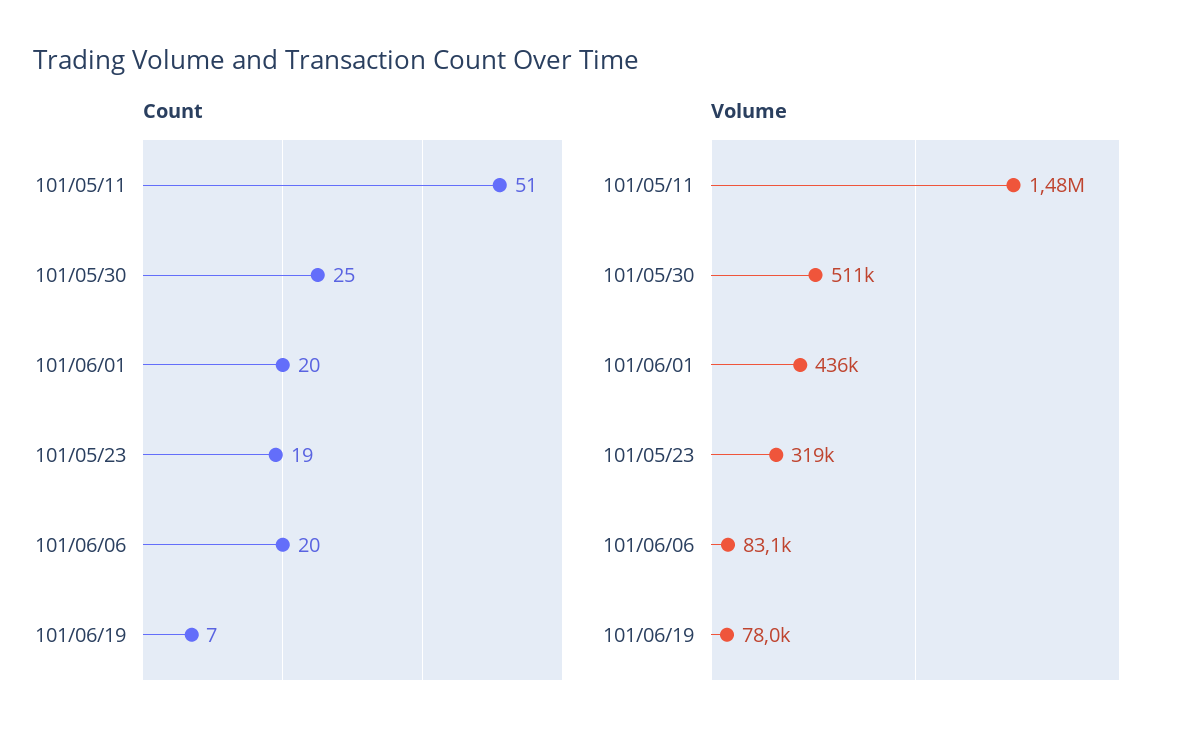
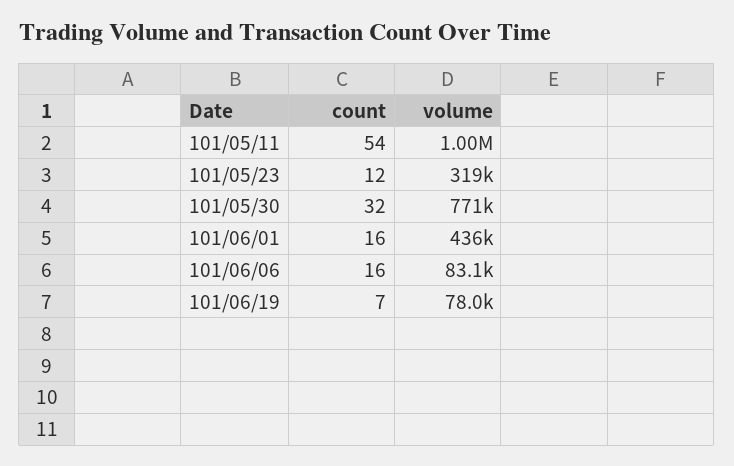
Count, 101/05/11: 51 -> 54
Count, 101/05/30: 25 -> 32
Count, 101/06/01: 20 -> 16
Count, 101/05/23: 19 -> 12
Count, 101/06/06: 20 -> 16
Volume, 101/05/11: 1480000 -> 1000000
Volume, 101/05/30: 511000 -> 771000

